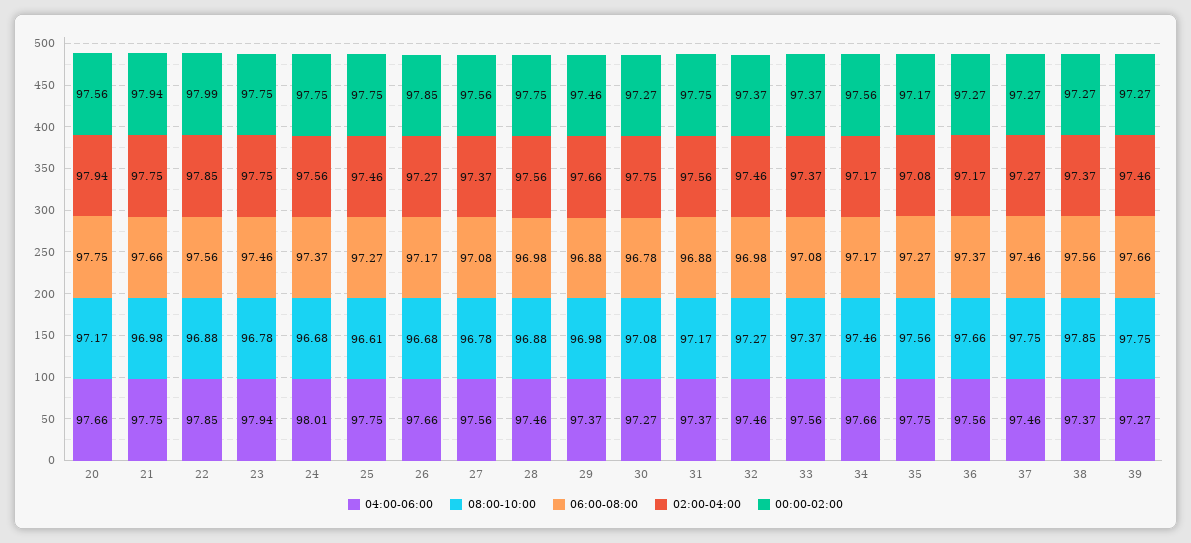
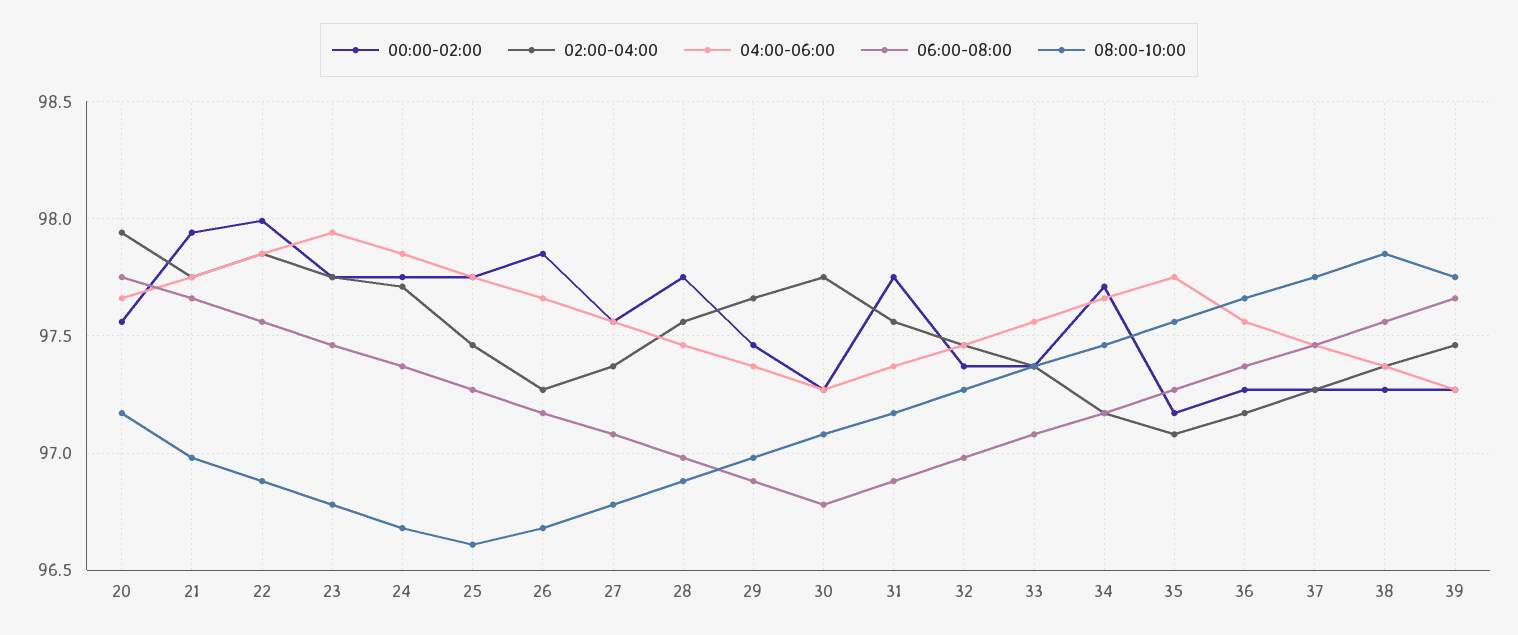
04:00-06:00, 24: 98.01 -> 97.85
02:00-04:00, 24: 97.56 -> 97.7
00:00-02:00, 34: 97.56 -> 97.7

